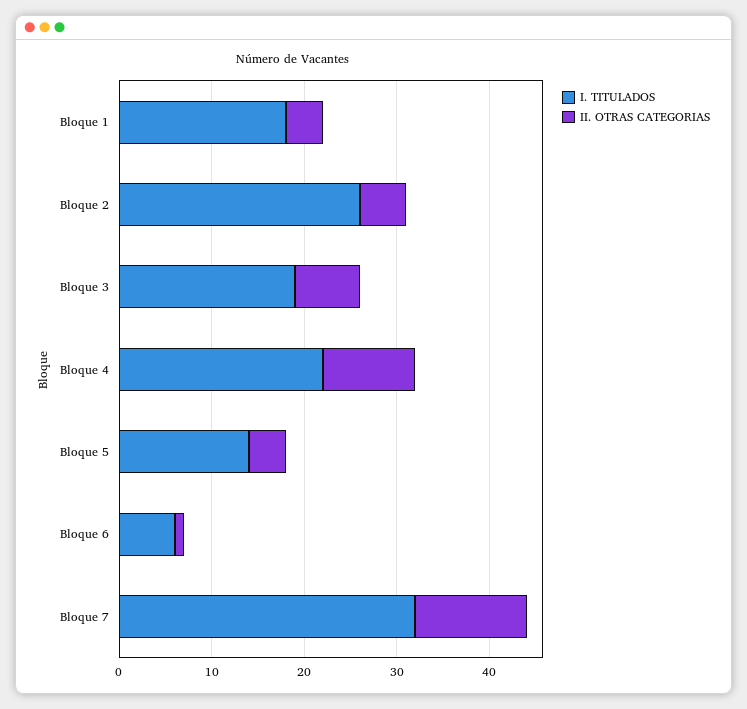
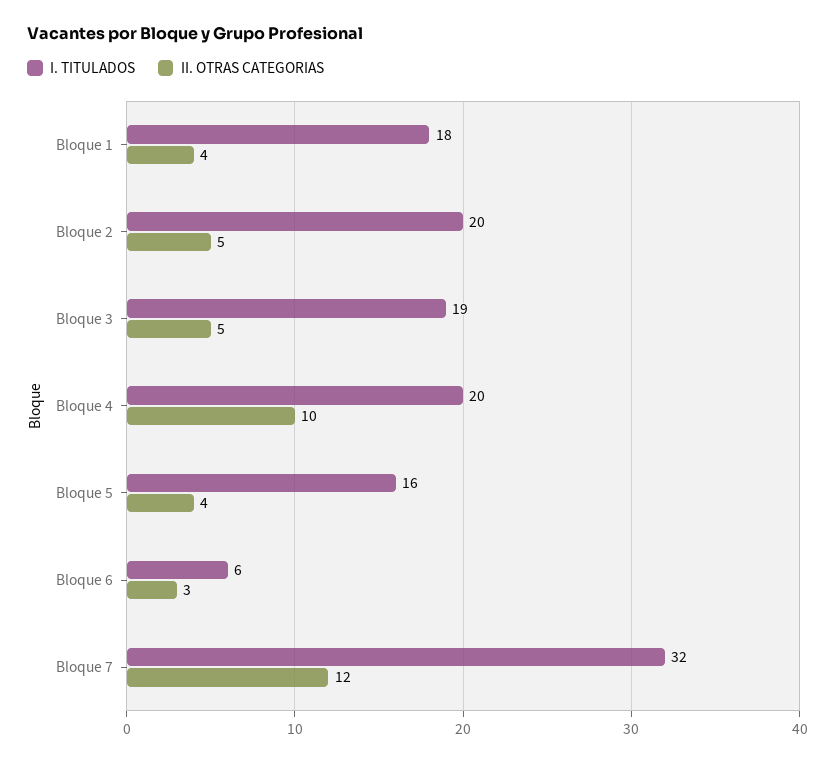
I. TITULADOS, Bloque 2: 26 -> 20
II. OTRAS CATEGORIAS, Bloque 3: 7 -> 5
I. TITULADOS, Bloque 4: 22 -> 20
I. TITULADOS, Bloque 5: 14 -> 16
II. OTRAS CATEGORIAS, Bloque 6: 1 -> 3

